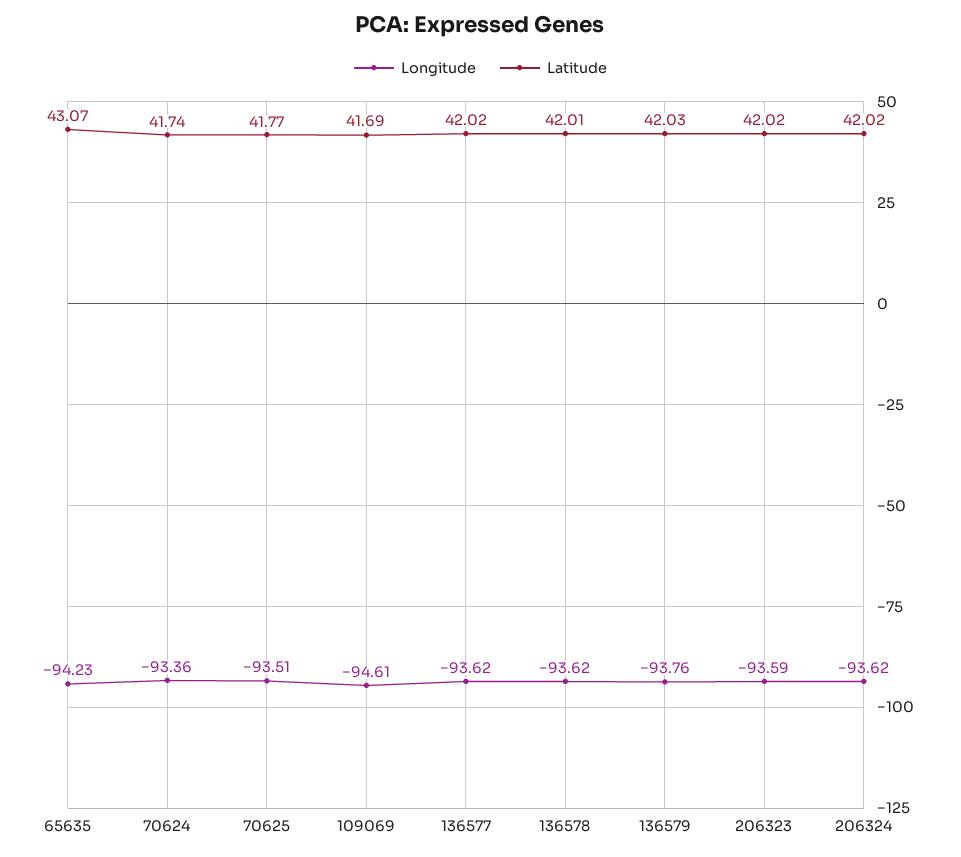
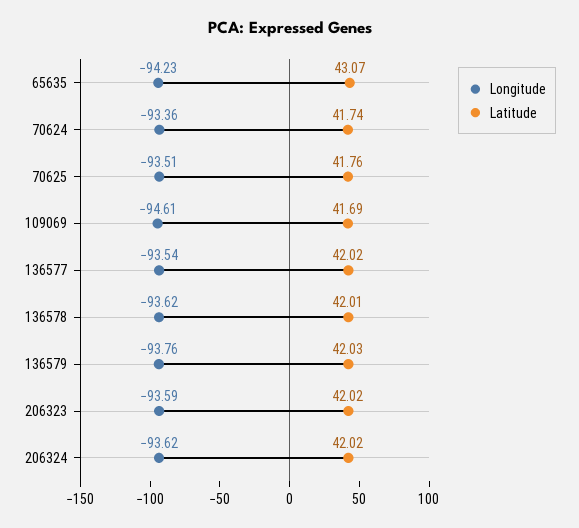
Latitude, 70625: 41.77 -> 41.76
Longitude, 136577: -93.62 -> -93.54

